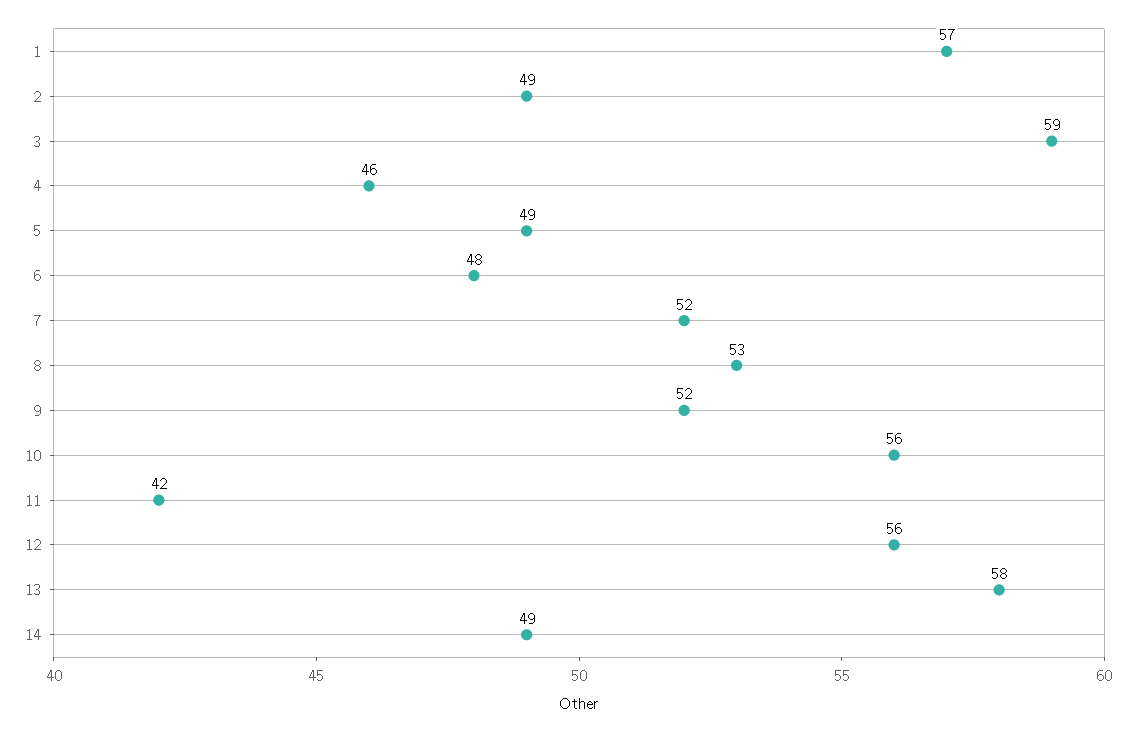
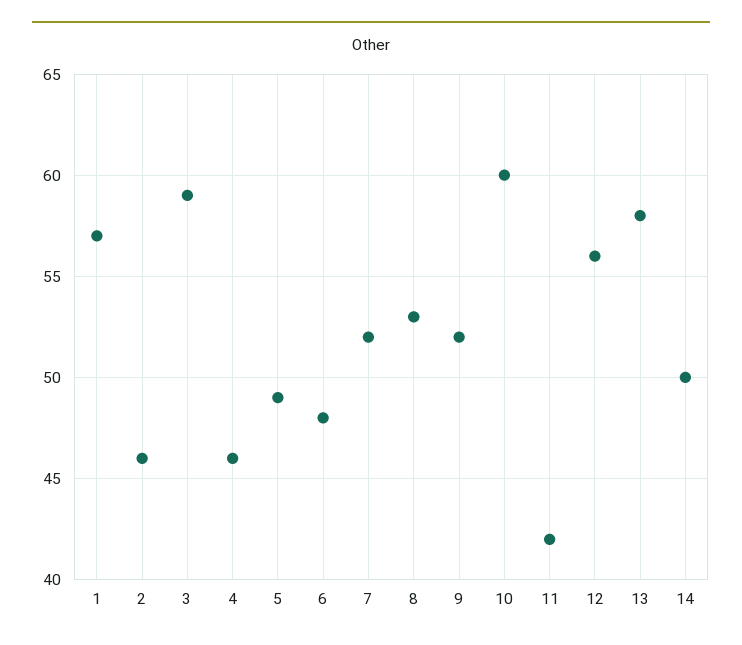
2: 49 -> 46
10: 56 -> 60
14: 49 -> 50

